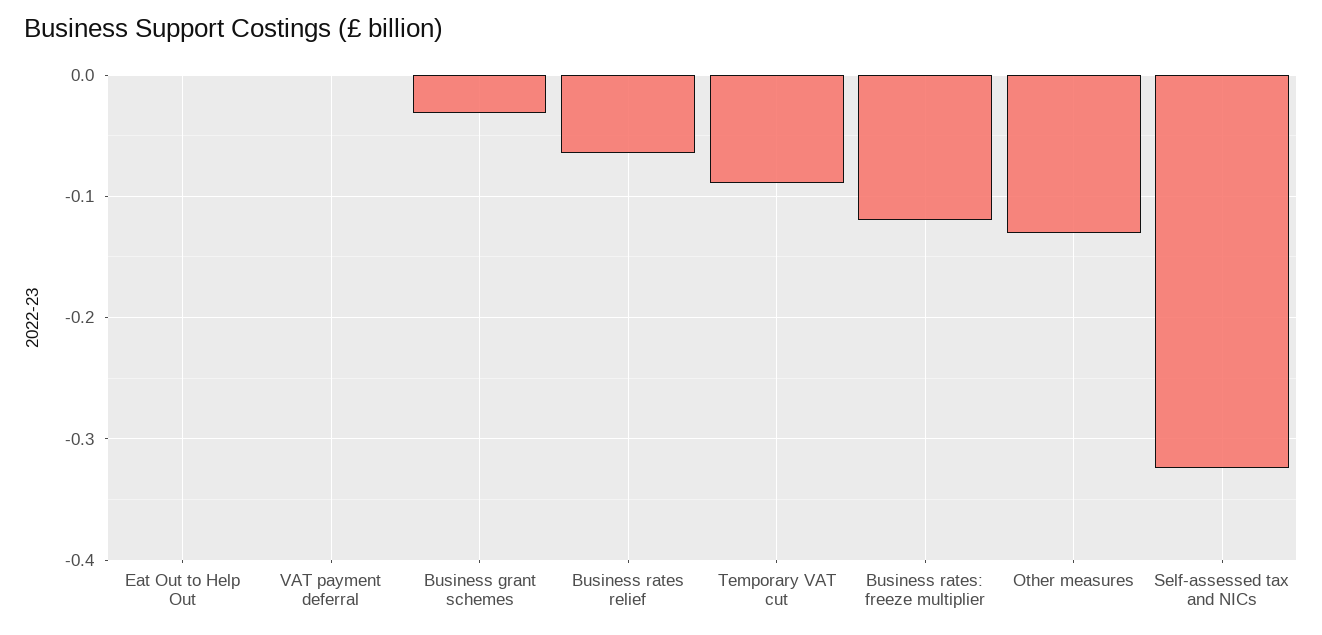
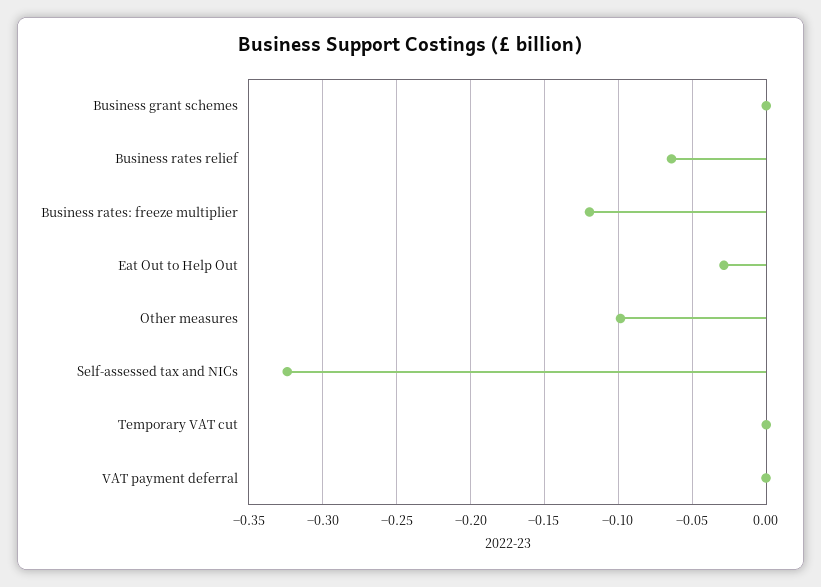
Eat Out to Help Out: 0 -> -0.03
Business grant schemes: -0.03 -> 0
Temporary VAT cut: -0.09 -> 0
Other measures: -0.13 -> -0.1

